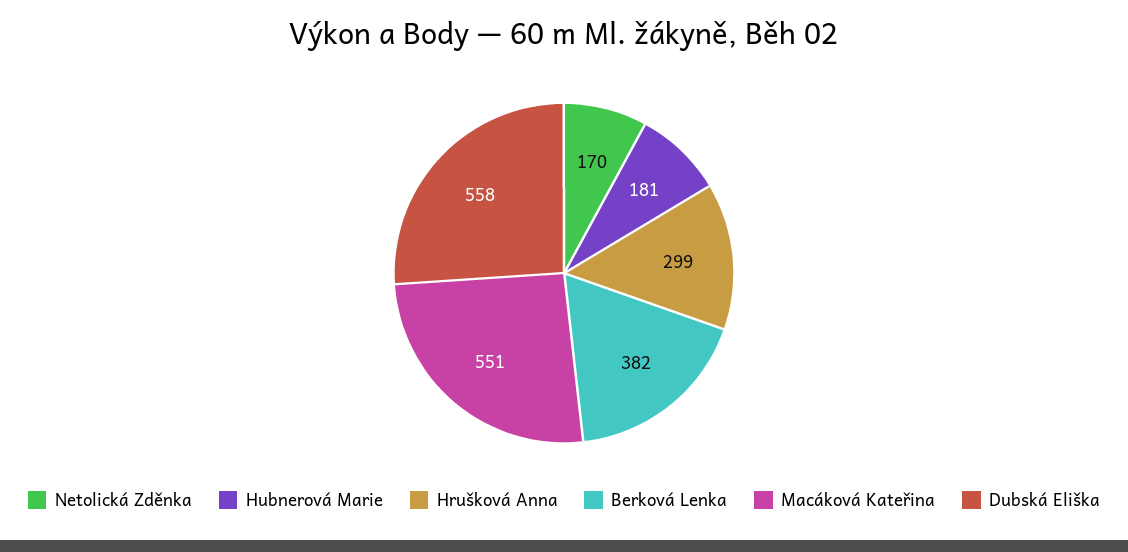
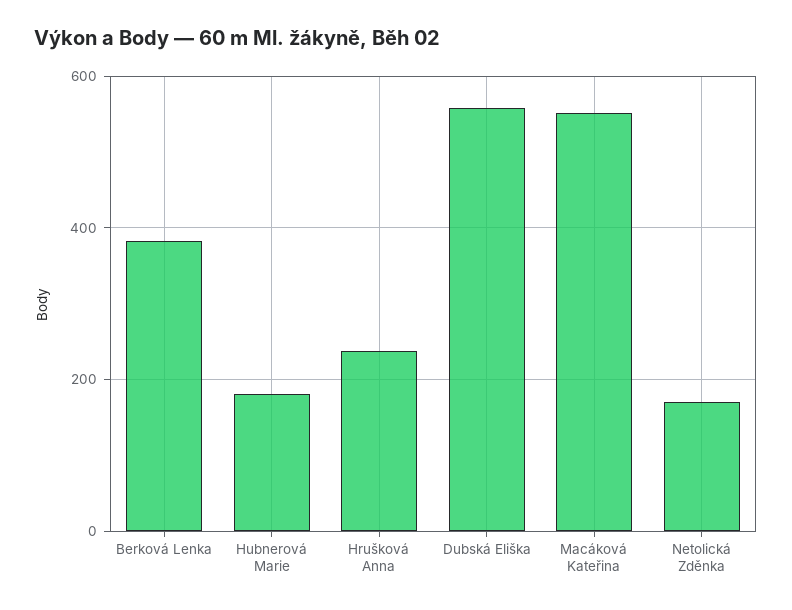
Hrušková Anna: 299 -> 240

